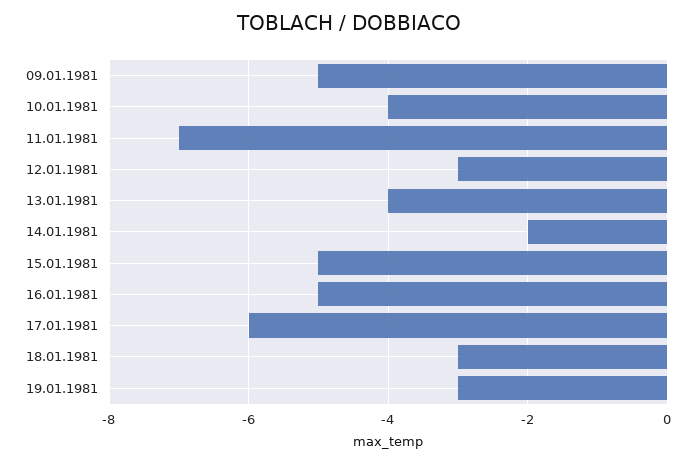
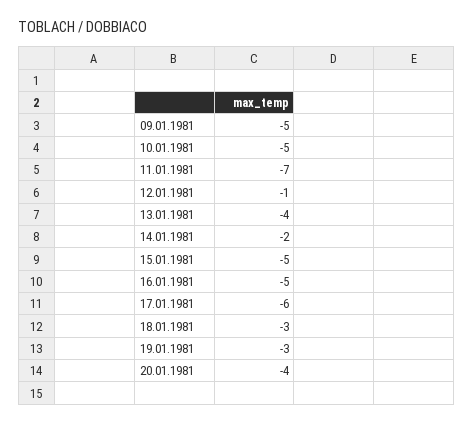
10.01.1981: -4 -> -5
12.01.1981: -3 -> -1
20.01.1981: none -> -4

